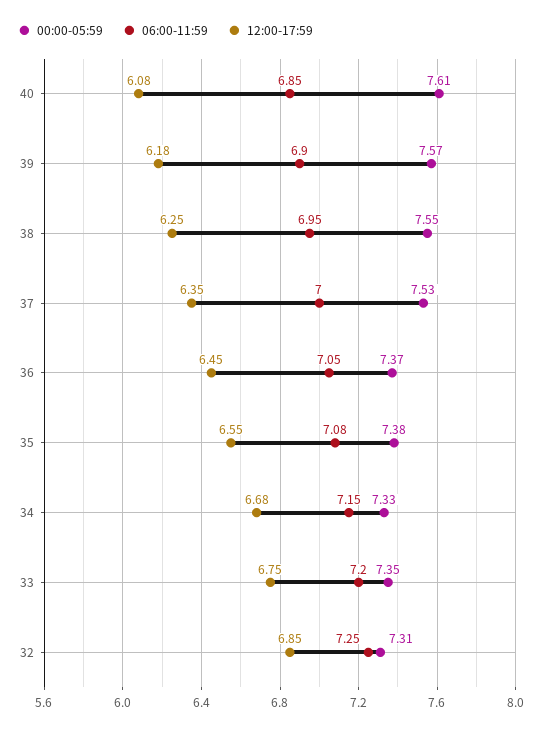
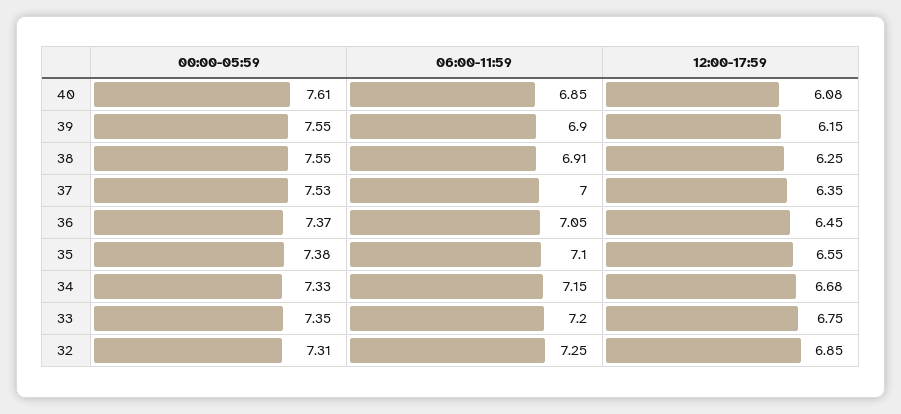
00:00-05:59, 39: 7.57 -> 7.55
12:00-17:59, 39: 6.18 -> 6.15
06:00-11:59, 38: 6.95 -> 6.91
06:00-11:59, 35: 7.08 -> 7.1

